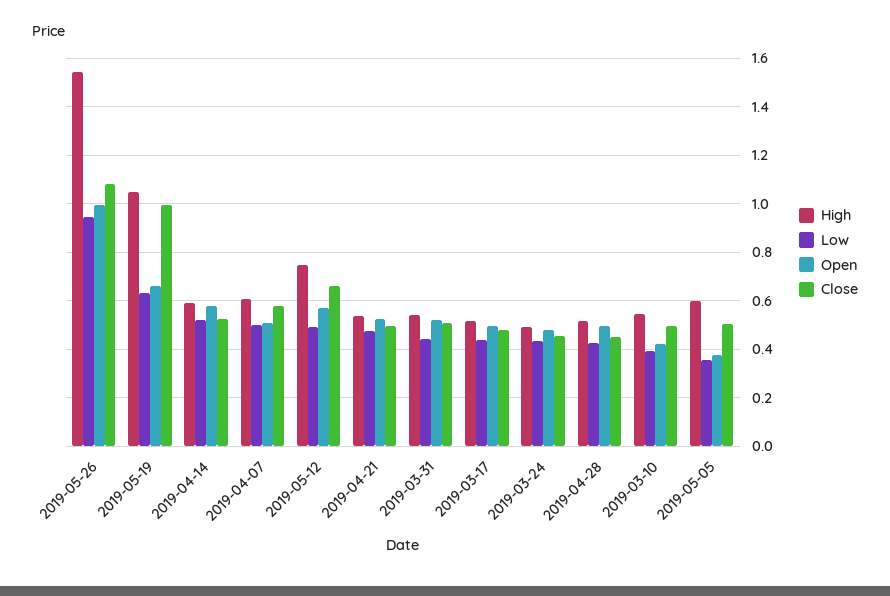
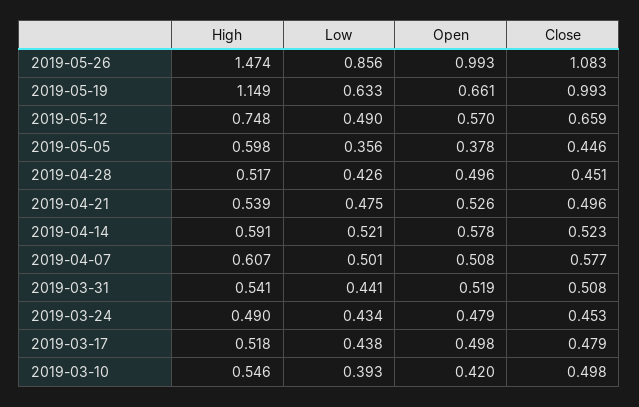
High, 2019-05-26: 1.55 -> 1.474
Low, 2019-05-26: 0.95 -> 0.856
High, 2019-05-19: 1.05 -> 1.149
Close, 2019-05-05: 0.5 -> 0.446

